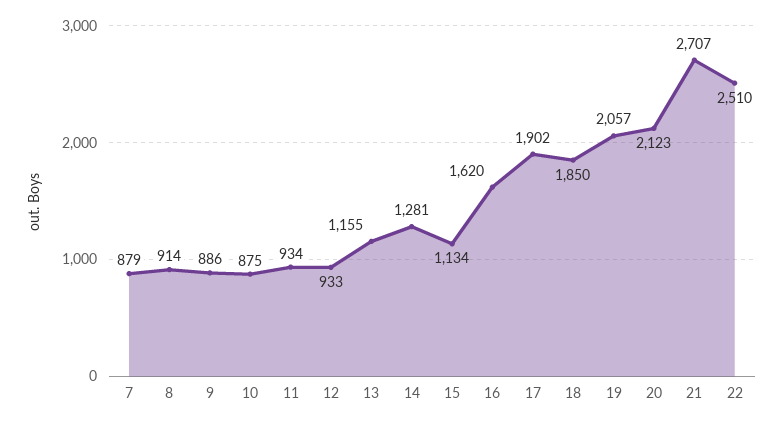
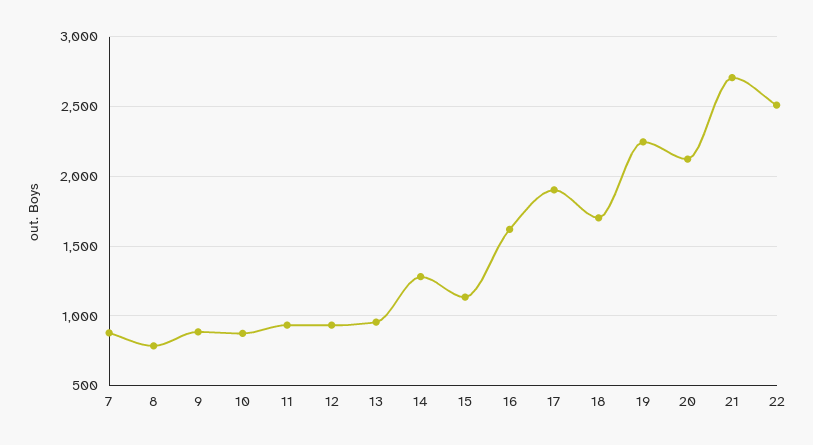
8: 914 -> 800
13: 1155 -> 950
18: 1850 -> 1700
19: 2057 -> 2250

